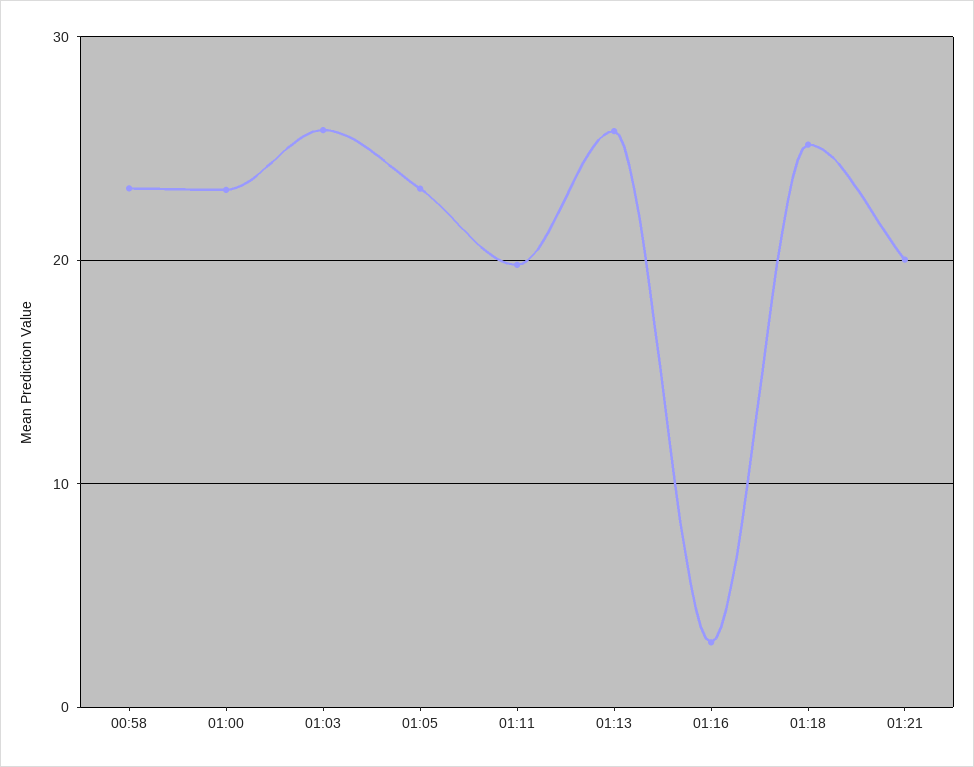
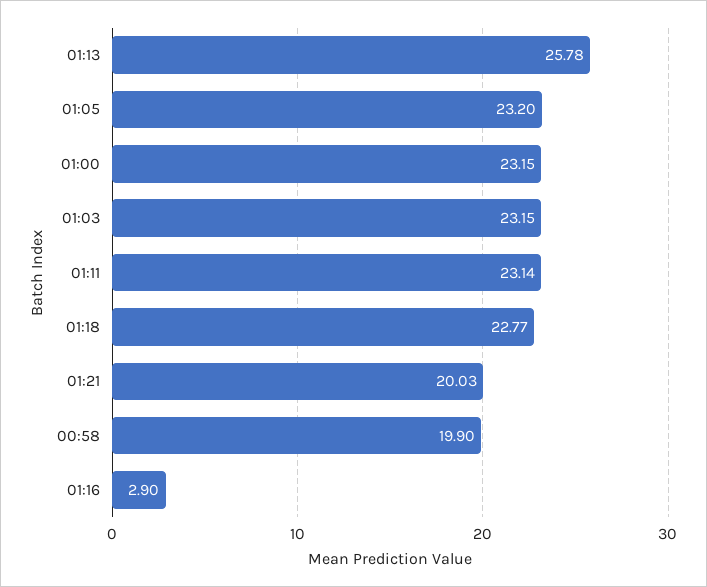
00:58: 23 -> 19.9
01:03: 26 -> 23.15
01:11: 20 -> 23.14
01:18: 25 -> 22.77

